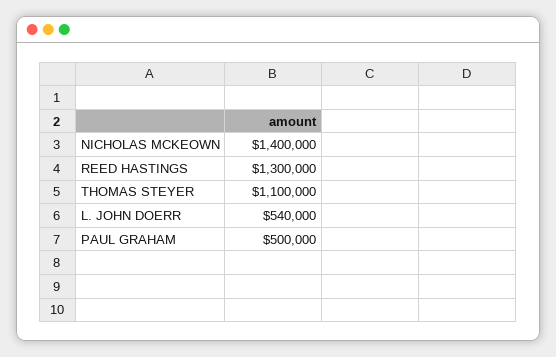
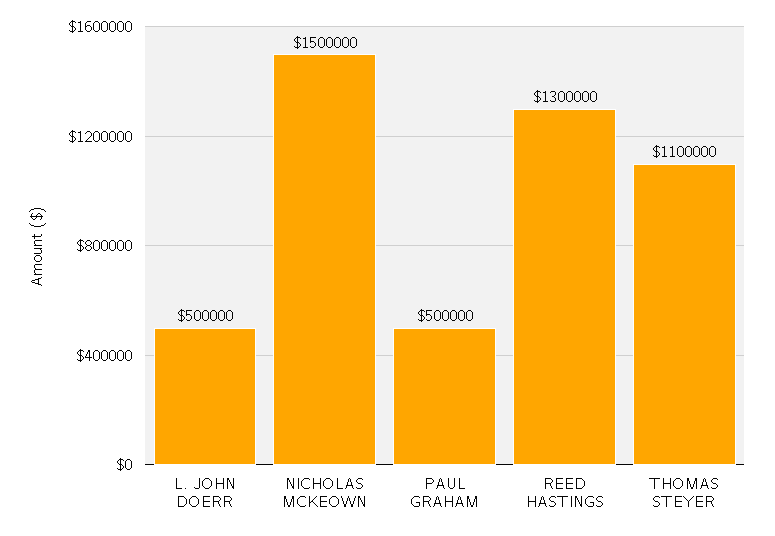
NICHOLAS MCKEOWN: 1400000 -> 1500000
L. JOHN DOERR: 540000 -> 500000

